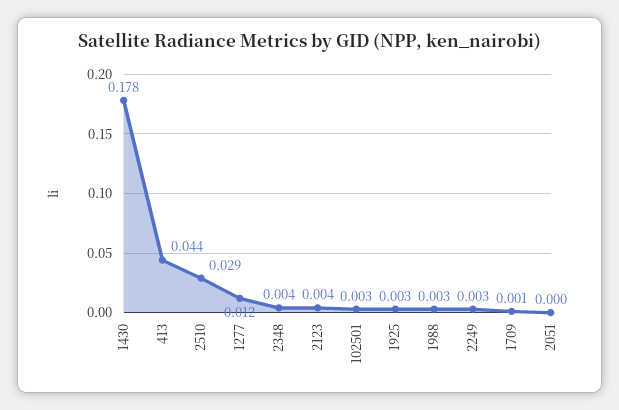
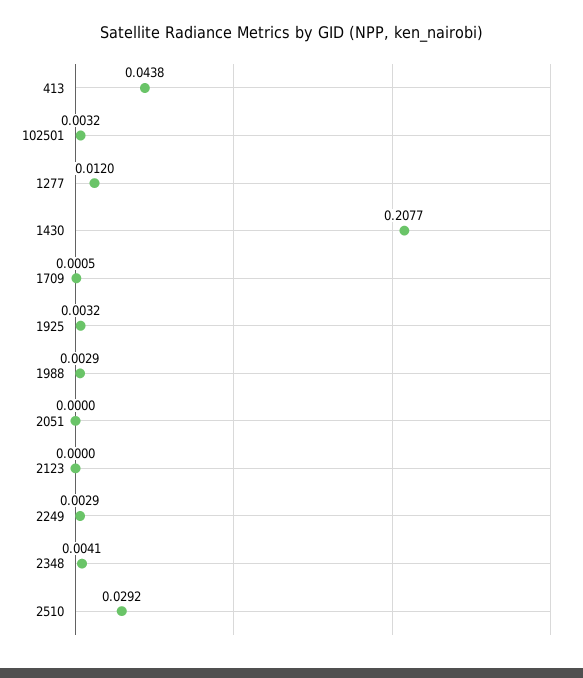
1430: 0.178 -> 0.2077
2123: 0.004 -> 0

